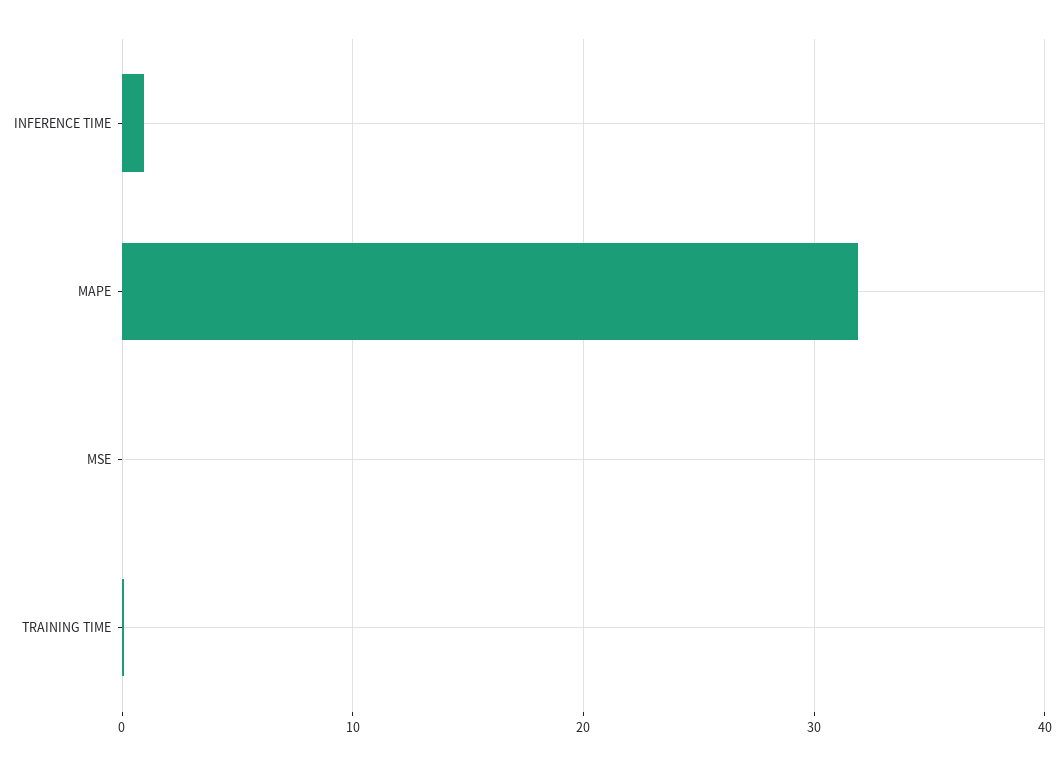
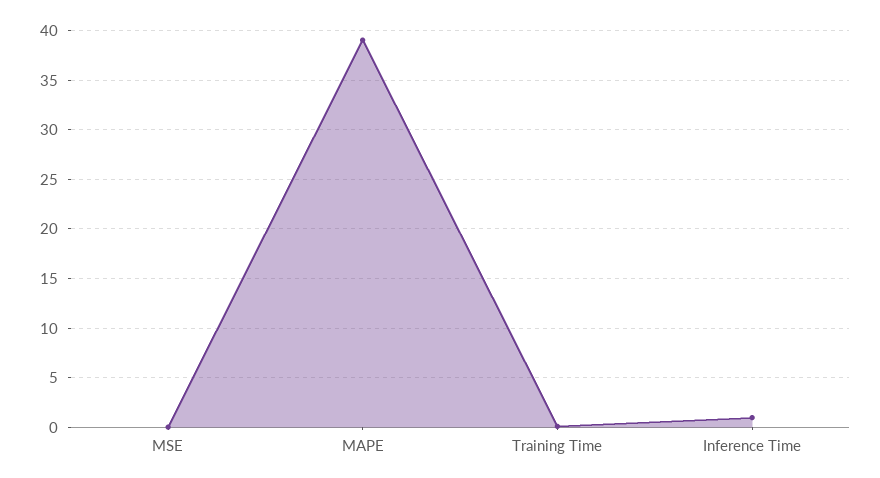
MAPE: 32 -> 39

